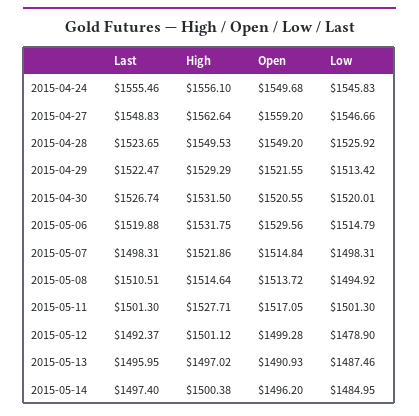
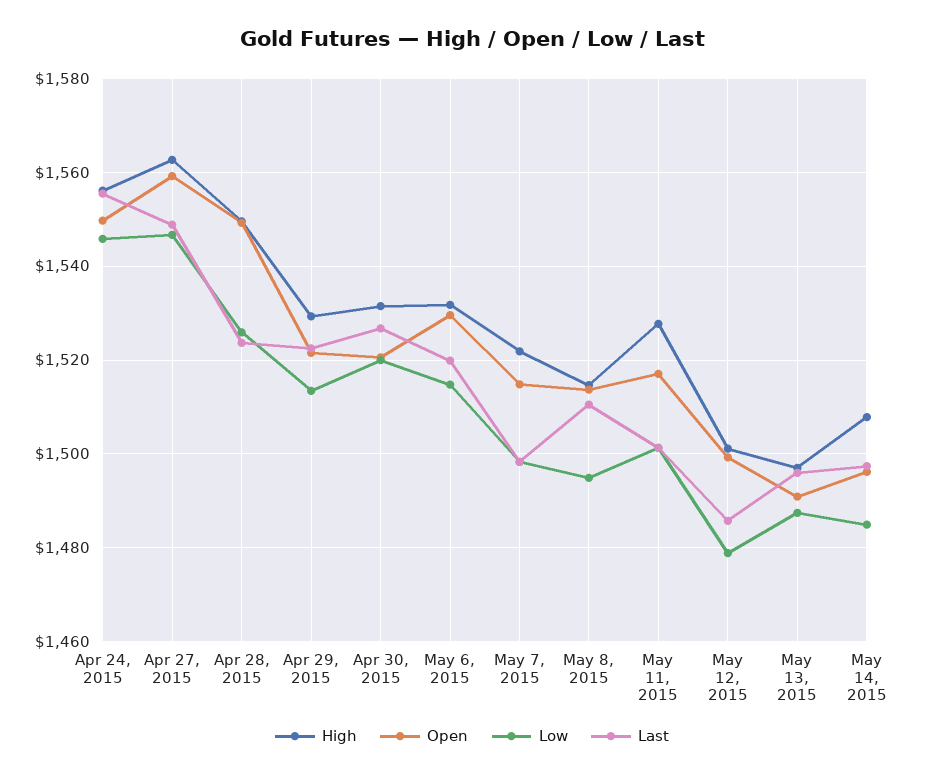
Last, 2015-05-12: 1492.37 -> 1486
High, 2015-05-14: 1500.38 -> 1508

